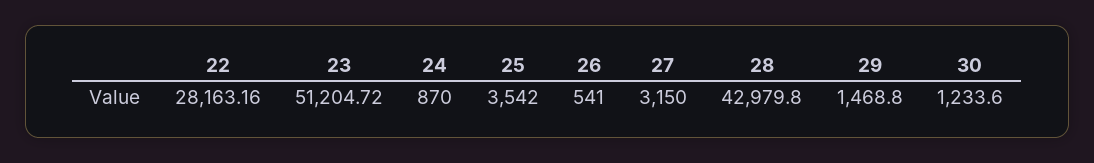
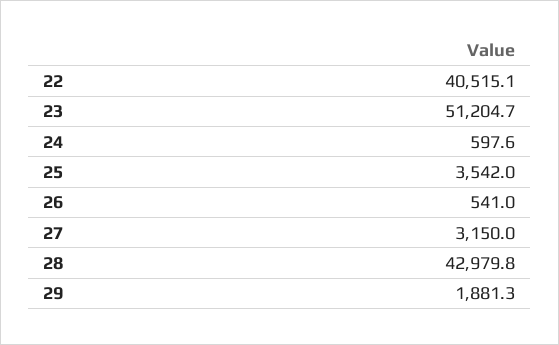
22: 28163.16 -> 40515.1
24: 870 -> 597.6
29: 1468.8 -> 1881.3
30: 1233.6 -> none

